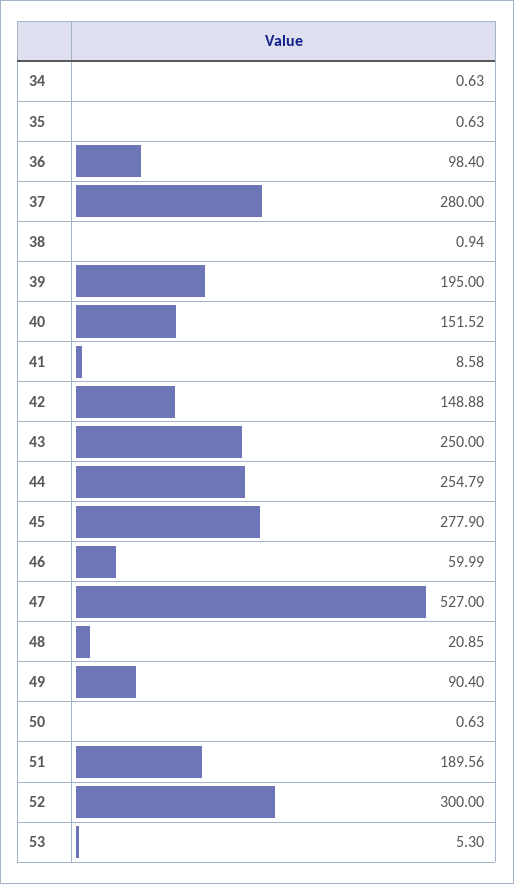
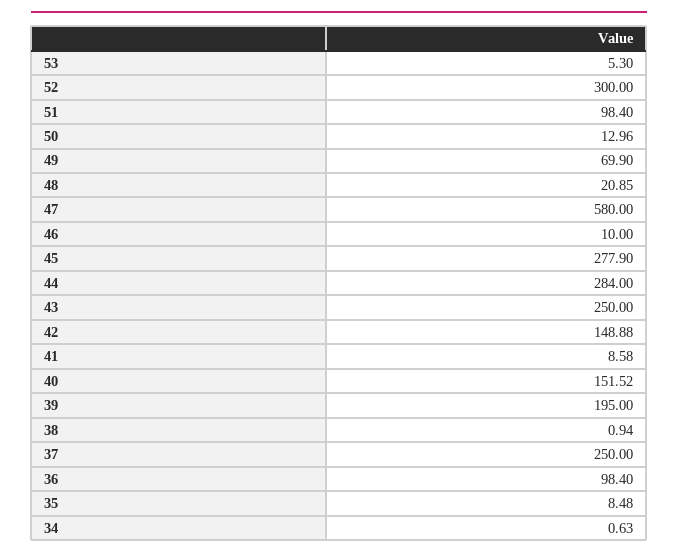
35: 0.63 -> 8.48
37: 280 -> 250
44: 254.79 -> 284
46: 59.99 -> 10
47: 527 -> 580
49: 90.4 -> 69.9
50: 0.63 -> 12.96
51: 189.56 -> 98.4

